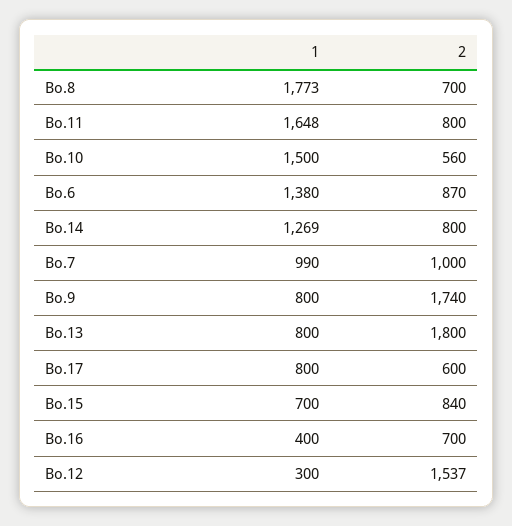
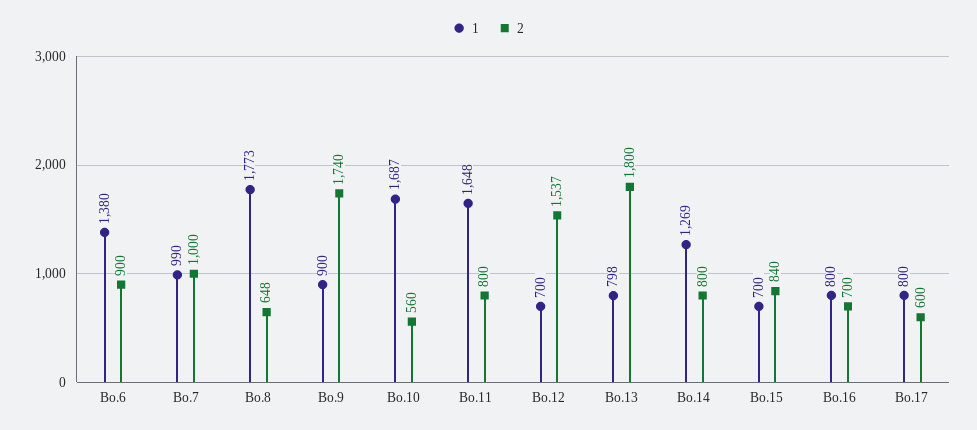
2, Bo.8: 700 -> 648
1, Bo.10: 1500 -> 1687
2, Bo.6: 870 -> 900
1, Bo.9: 800 -> 900
1, Bo.13: 800 -> 798
1, Bo.16: 400 -> 800
1, Bo.12: 300 -> 700

